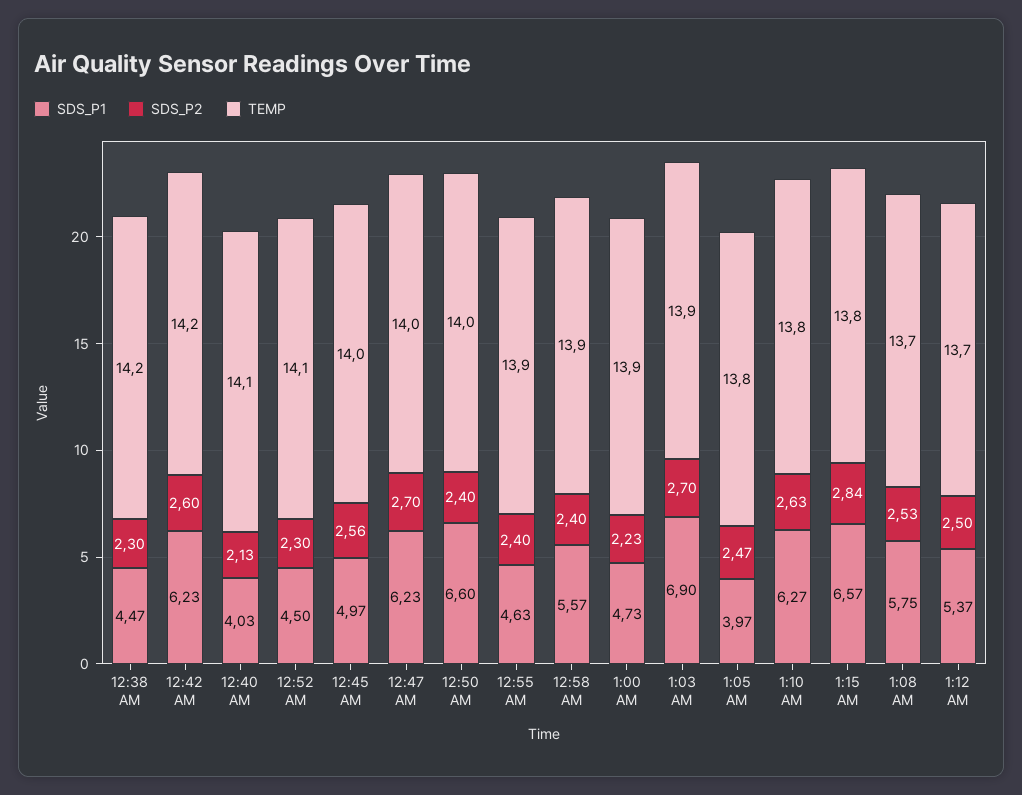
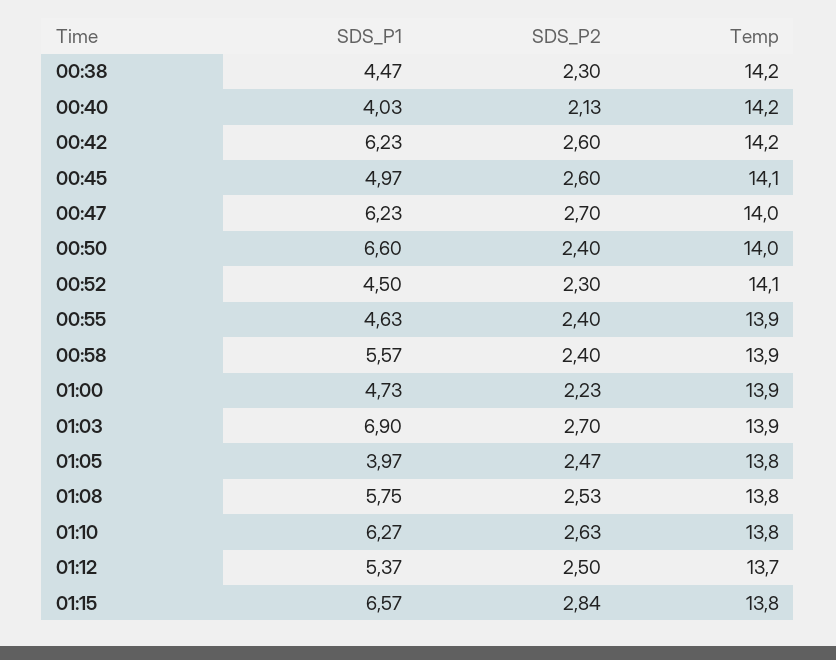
TEMP, 12:40 AM: 14.1 -> 14.2
SDS_P2, 12:45 AM: 2.56 -> 2.6
TEMP, 12:45 AM: 14 -> 14.1
TEMP, 1:08 AM: 13.7 -> 13.8

